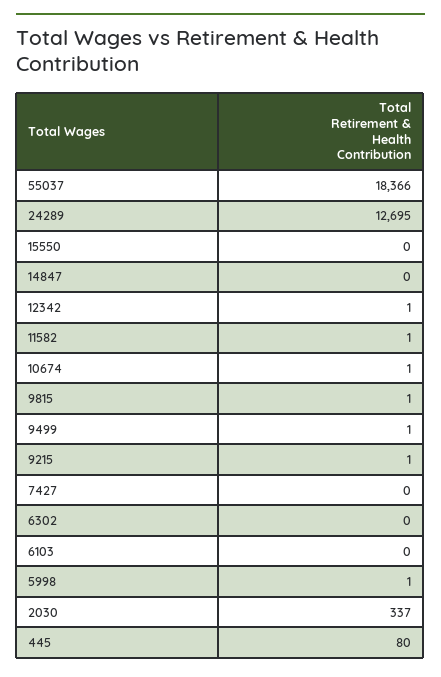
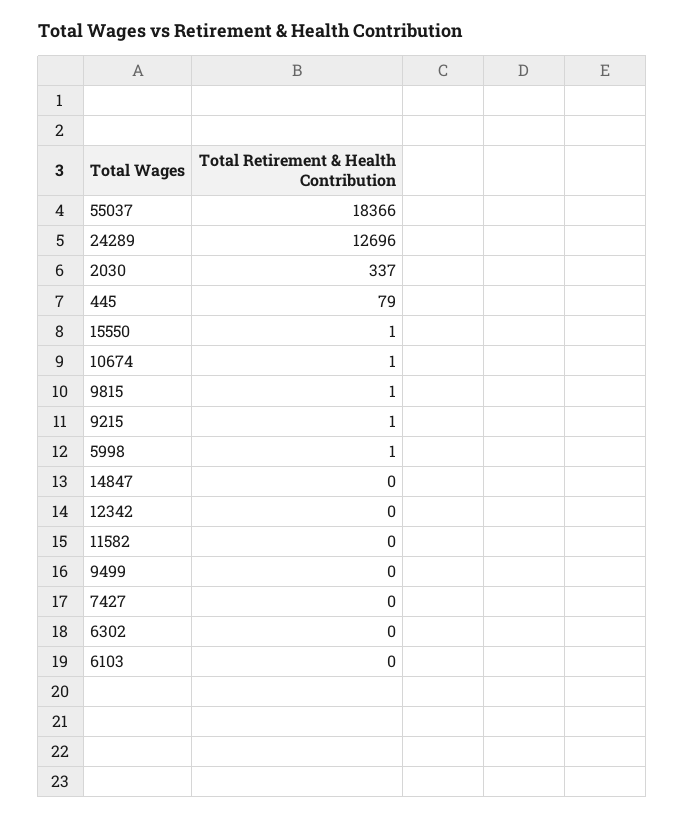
24289: 12695 -> 12696
15550: 0 -> 1
12342: 1 -> 0
11582: 1 -> 0
9499: 1 -> 0
445: 80 -> 79

